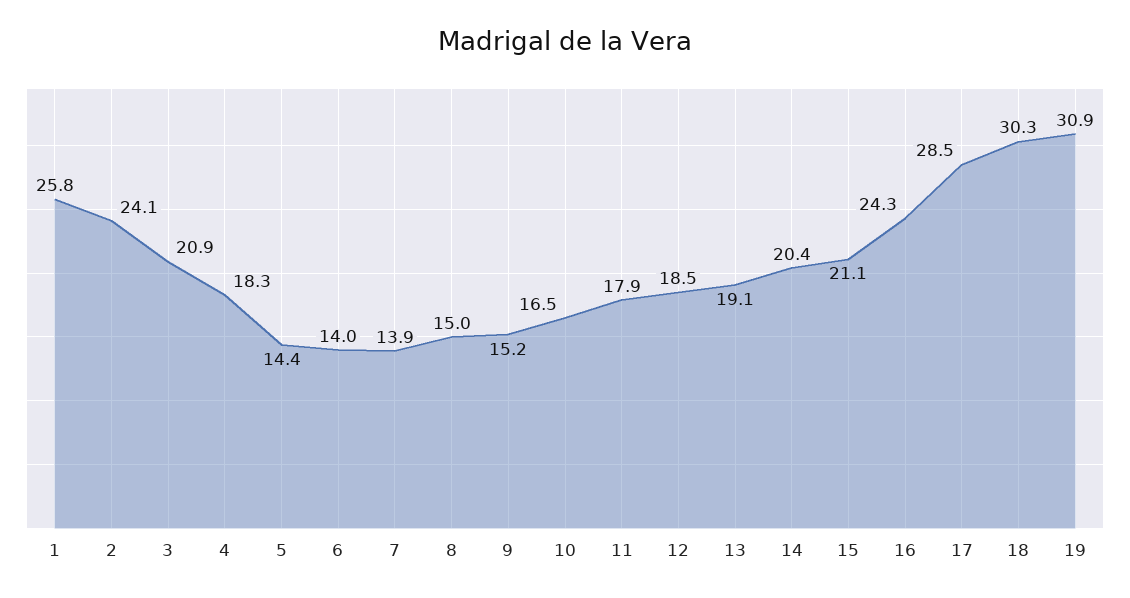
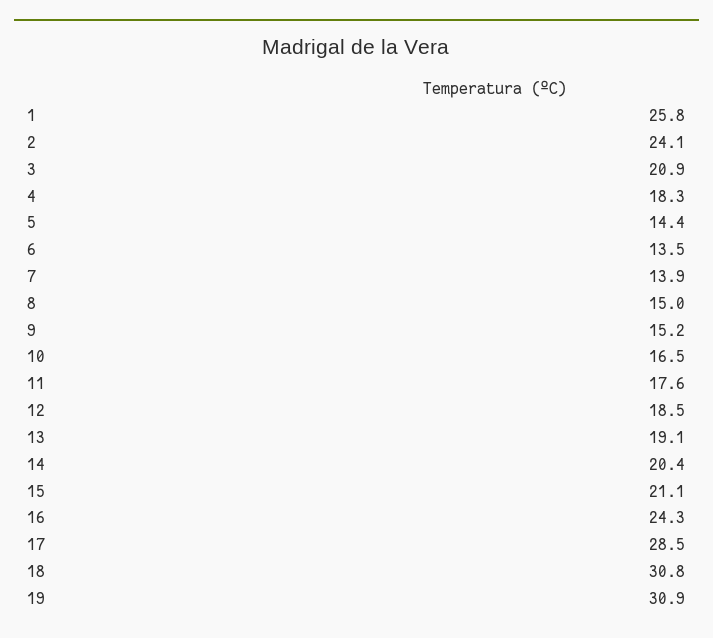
6: 14 -> 13.5
11: 17.9 -> 17.6
18: 30.3 -> 30.8

